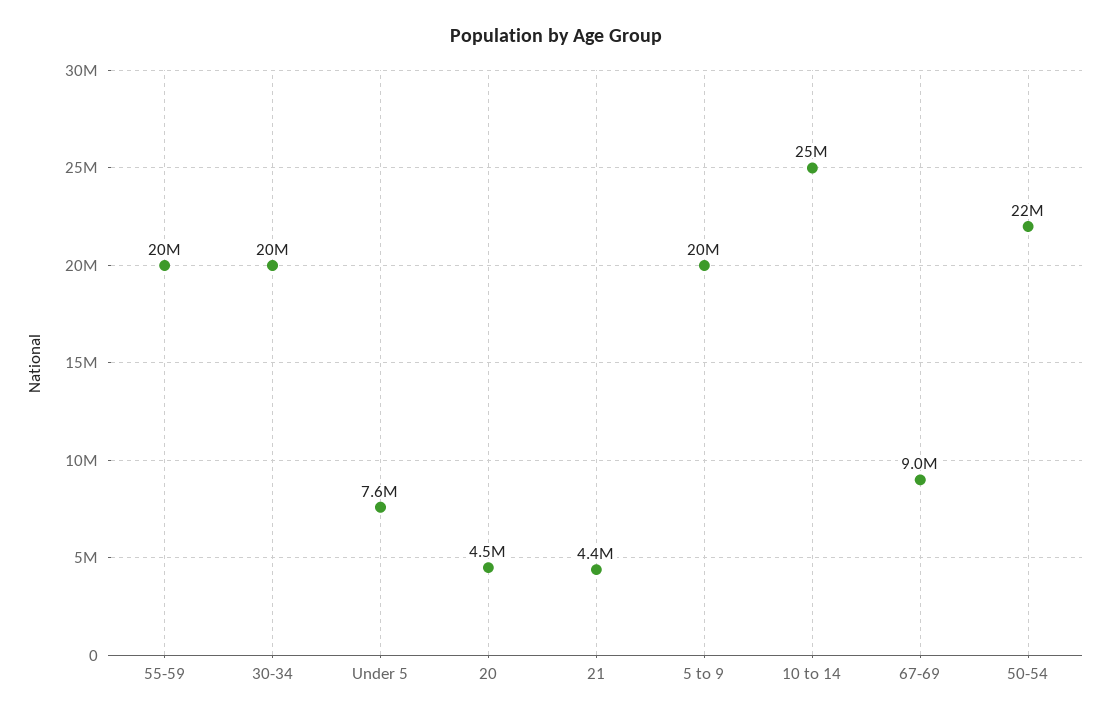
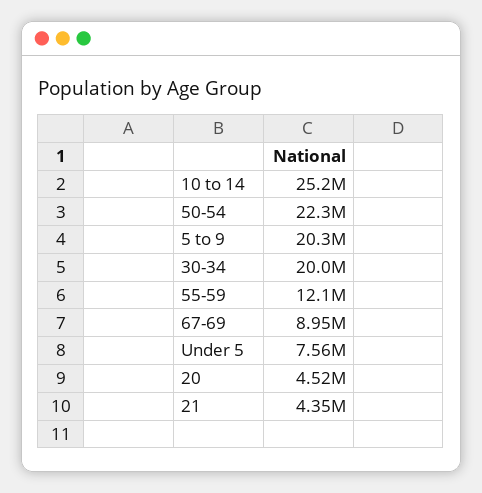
55-59: 20000000 -> 12100000

